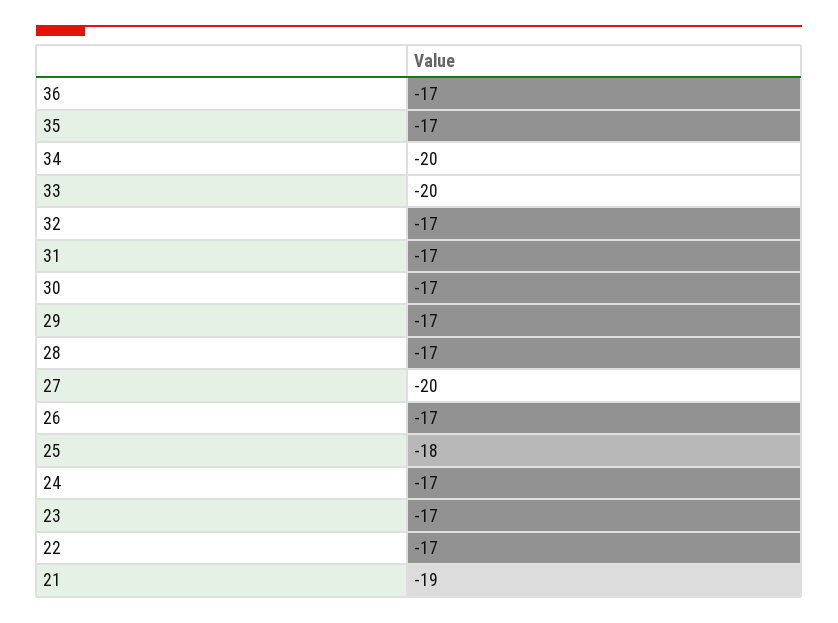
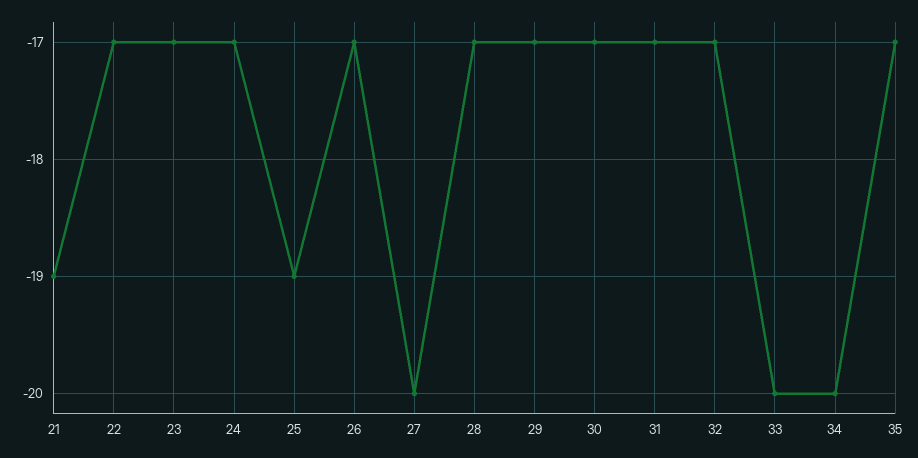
36: -17 -> none
25: -18 -> -19

